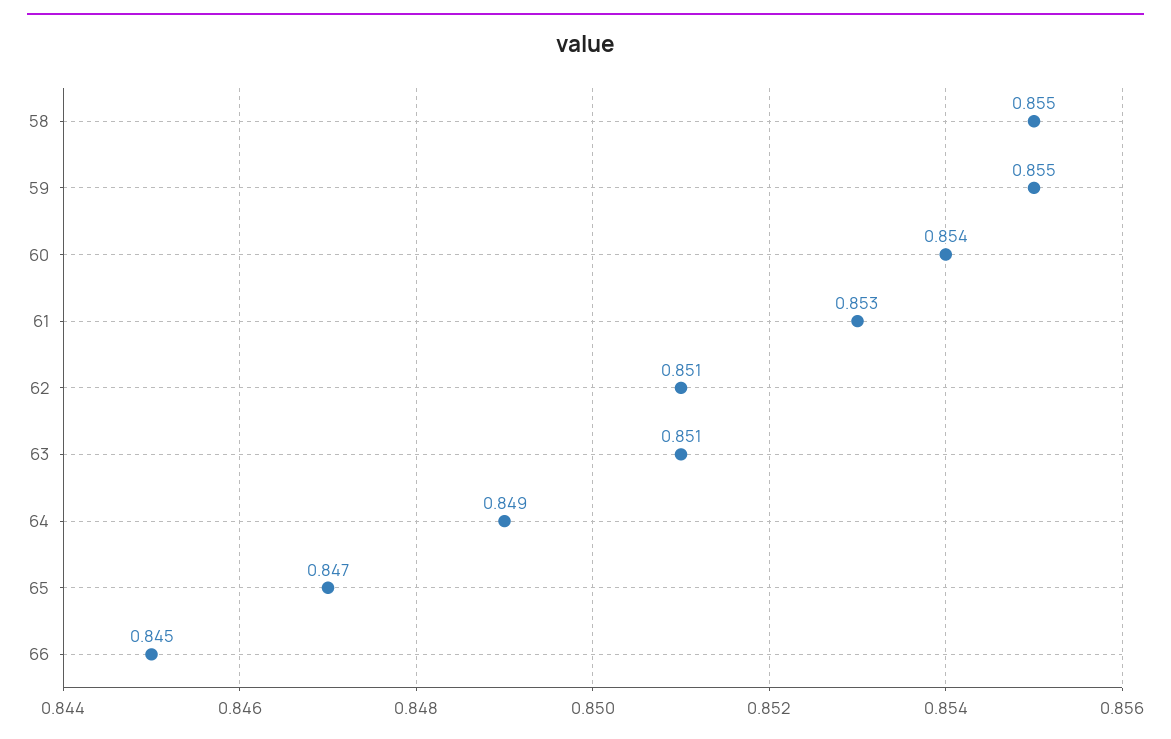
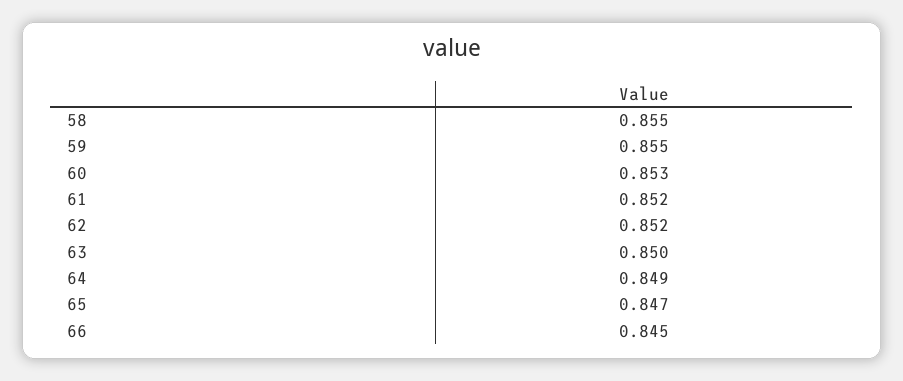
60: 0.854 -> 0.853
61: 0.853 -> 0.852
62: 0.851 -> 0.852
63: 0.851 -> 0.85

